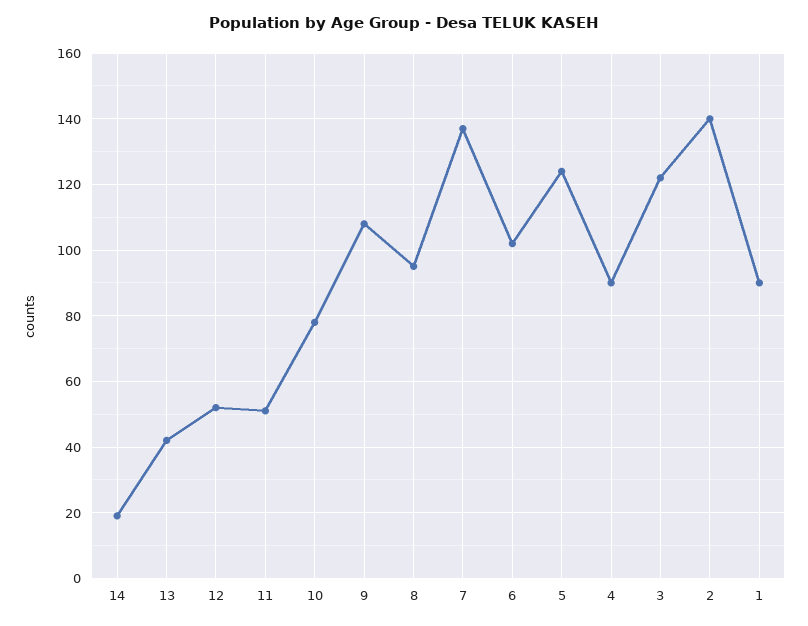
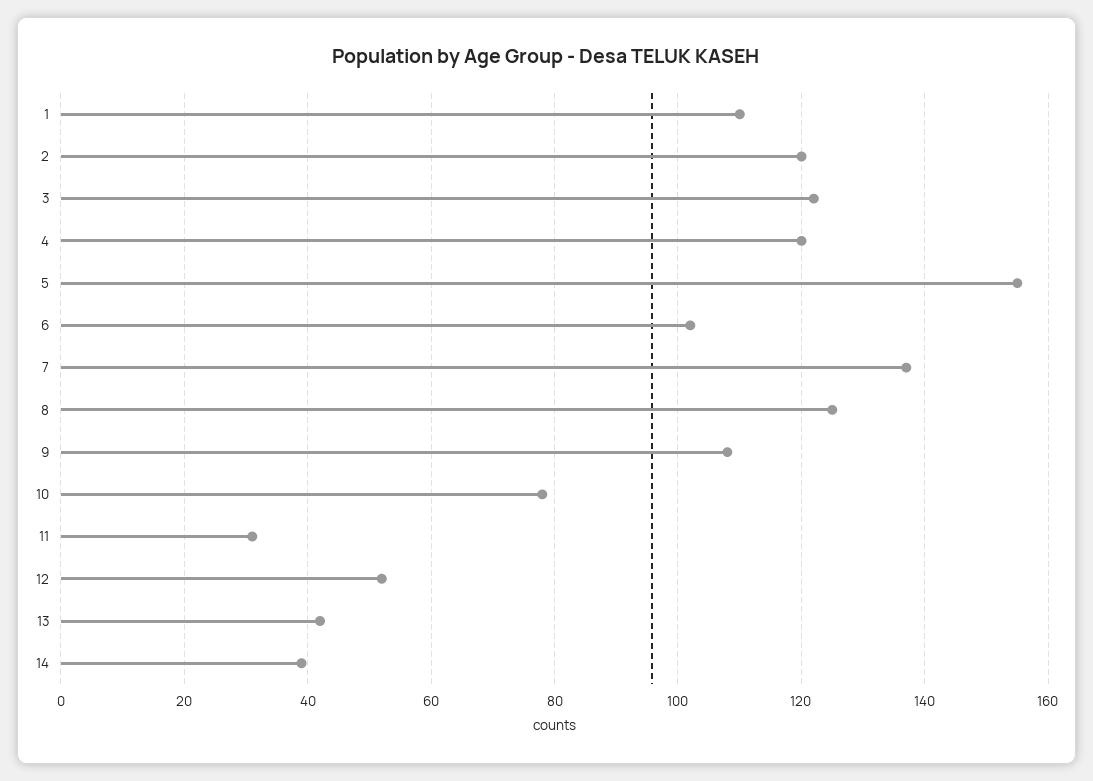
14: 20 -> 40
11: 50 -> 30
8: 95 -> 125
5: 125 -> 155
4: 90 -> 120
2: 140 -> 120
1: 90 -> 110

